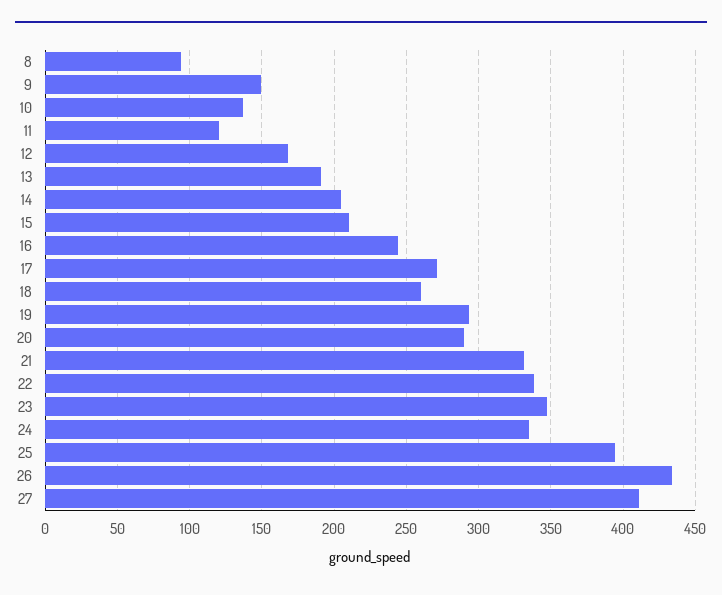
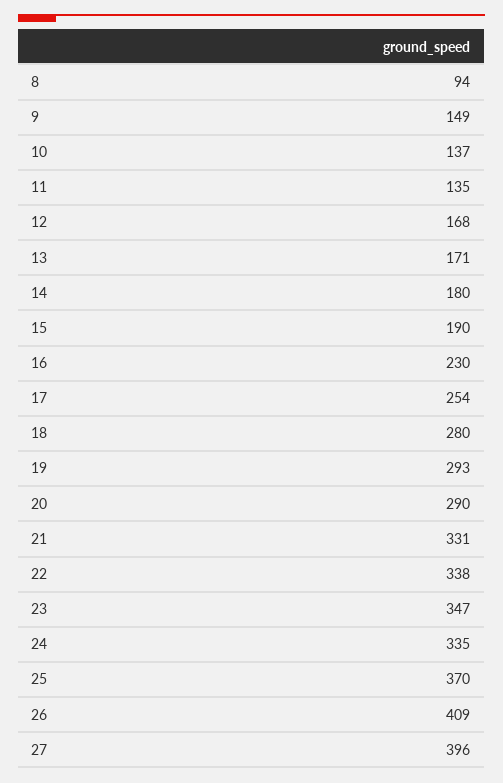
11: 120 -> 135
13: 190 -> 171
14: 205 -> 180
15: 210 -> 190
16: 245 -> 230
17: 270 -> 254
18: 260 -> 280
25: 395 -> 370
26: 435 -> 409
27: 410 -> 396

